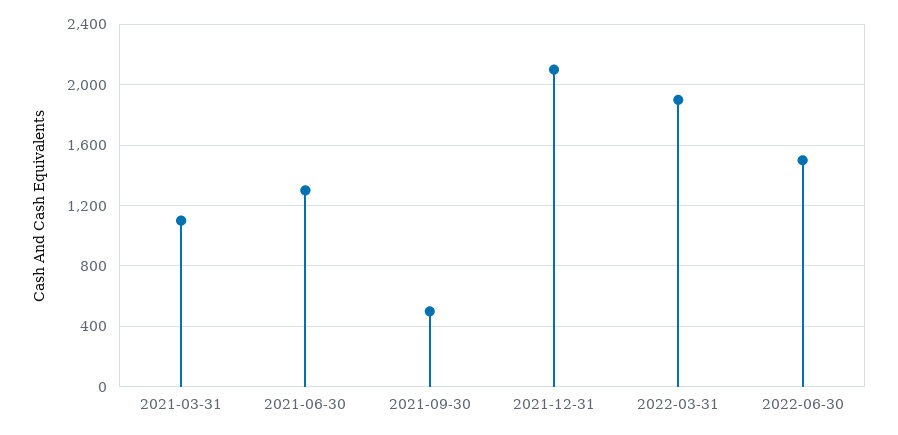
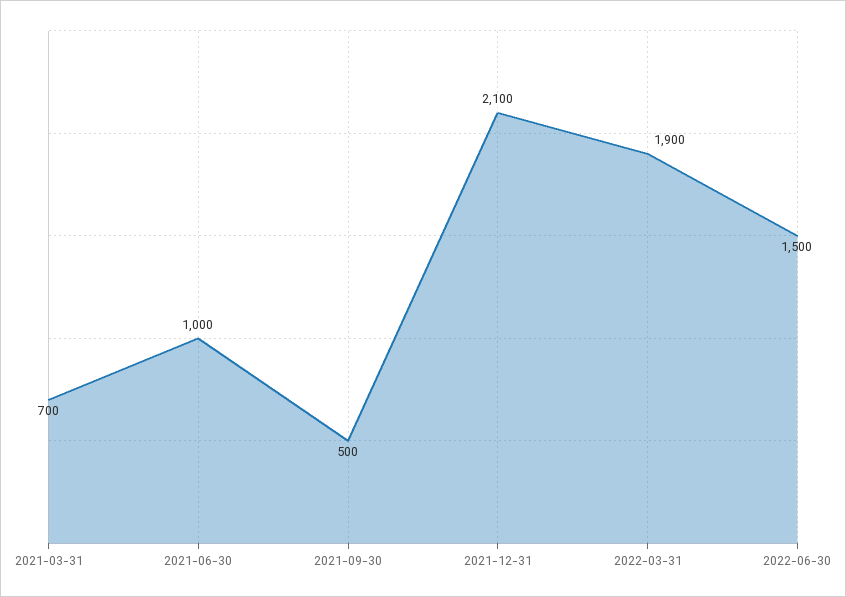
2021-03-31: 1100 -> 700
2021-06-30: 1300 -> 1000

